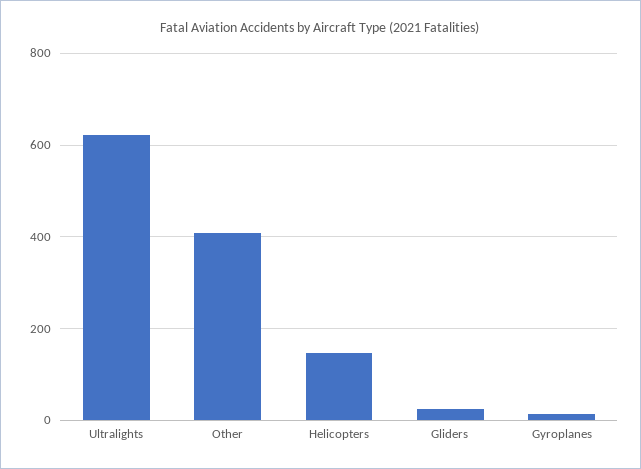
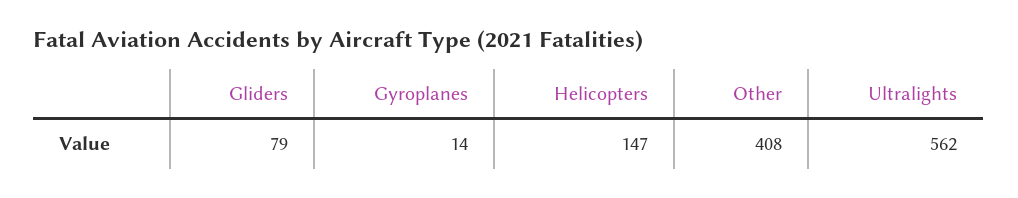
Ultralights: 620 -> 562
Gliders: 20 -> 79

